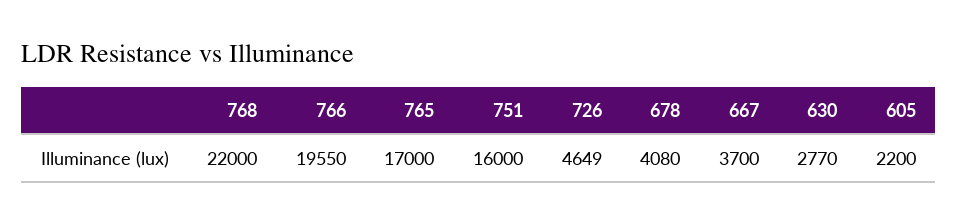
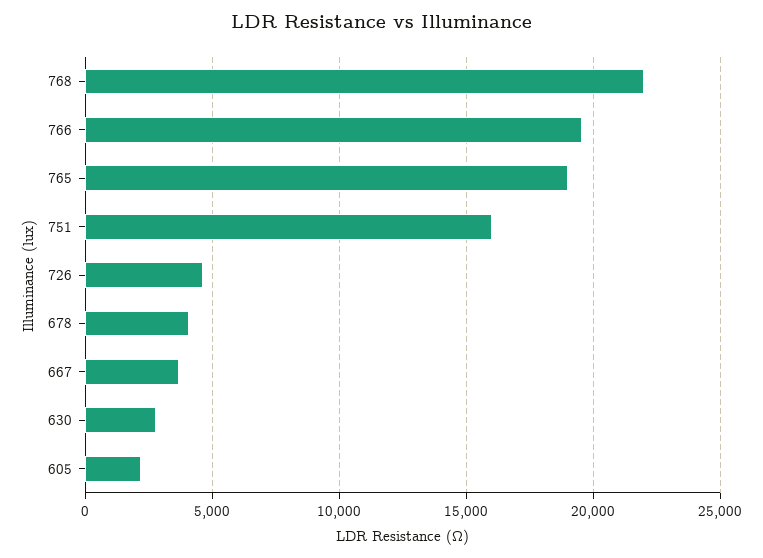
765: 17000 -> 19000

